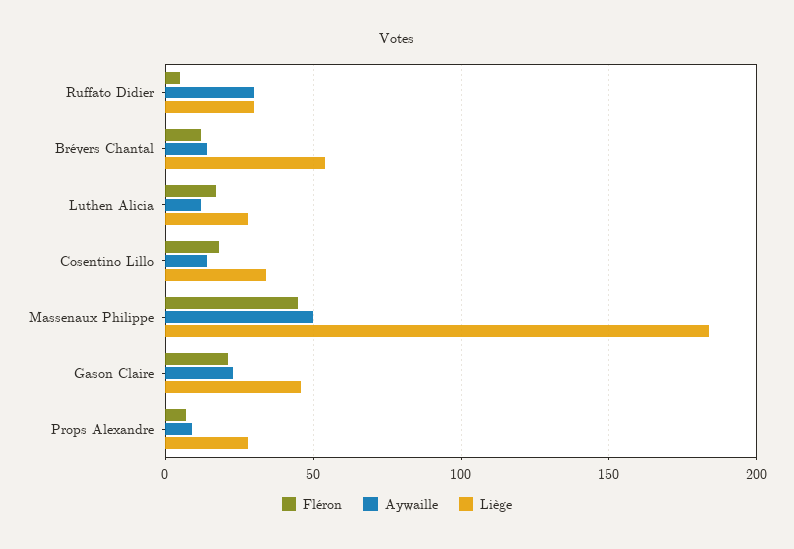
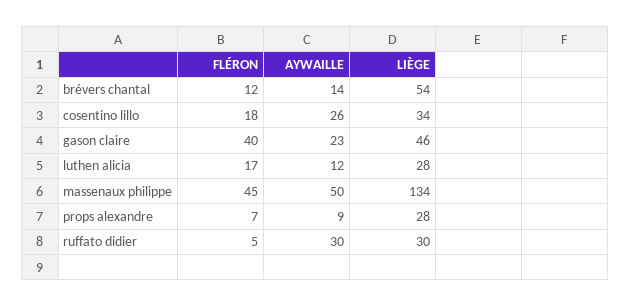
Aywaille, Cosentino Lillo: 15 -> 26
Liège, Massenaux Philippe: 185 -> 134
Fléron, Gason Claire: 20 -> 40

